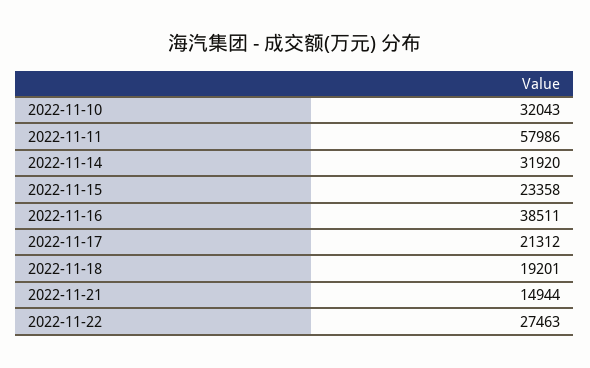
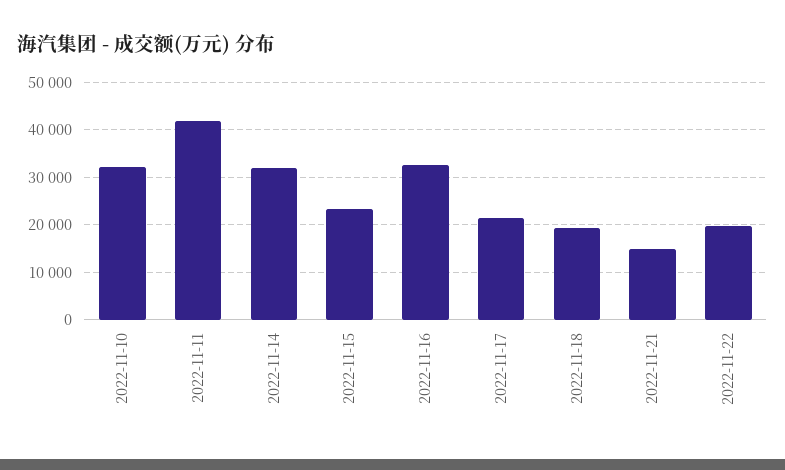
2022-11-11: 57986 -> 42000
2022-11-16: 38511 -> 32000
2022-11-22: 27463 -> 20000

